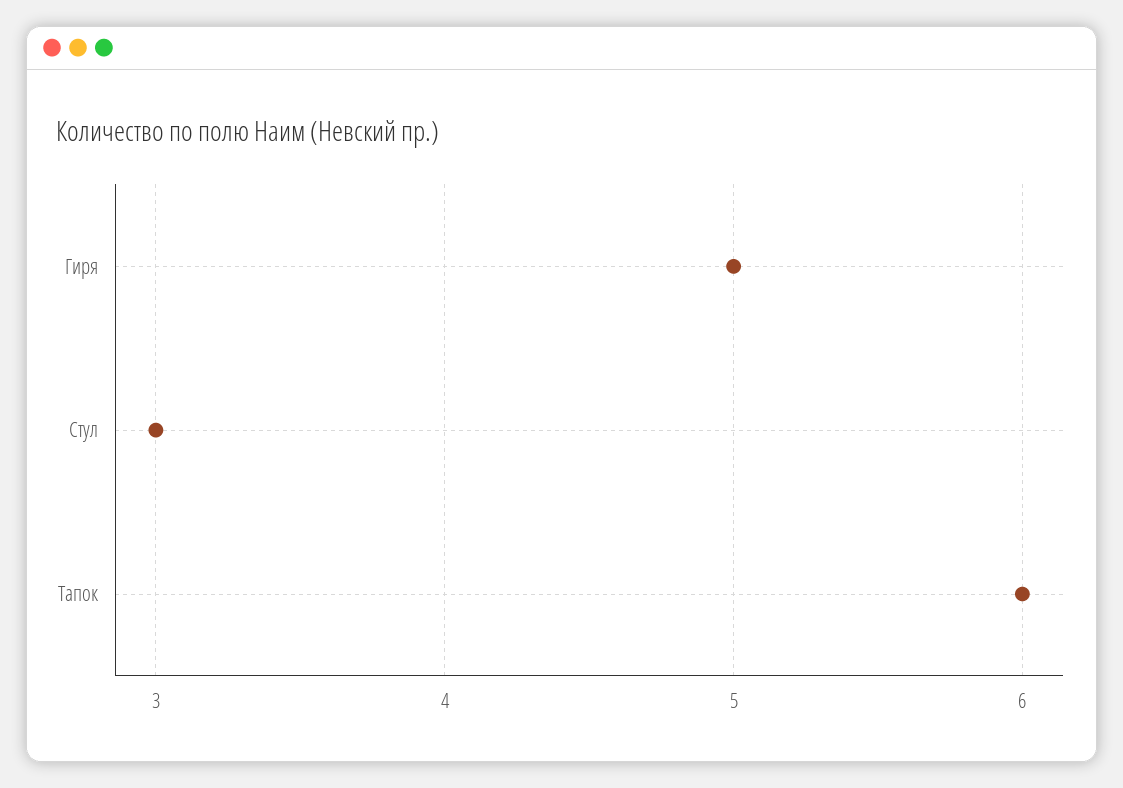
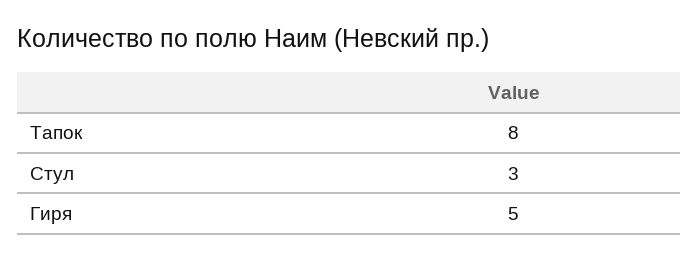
Тапок: 6 -> 8

